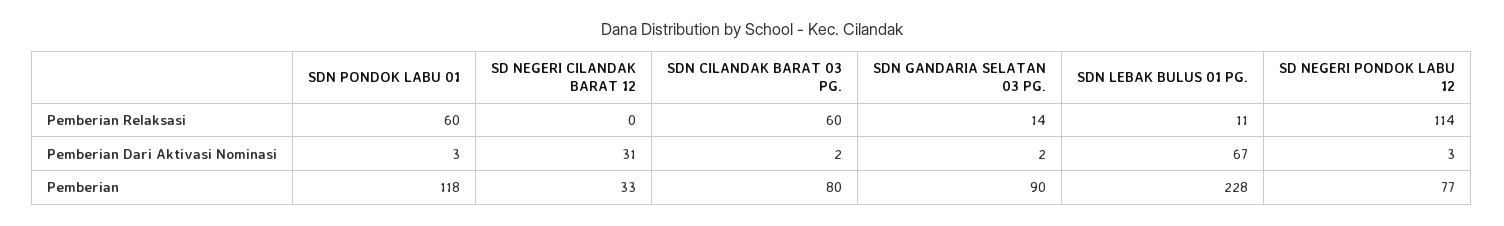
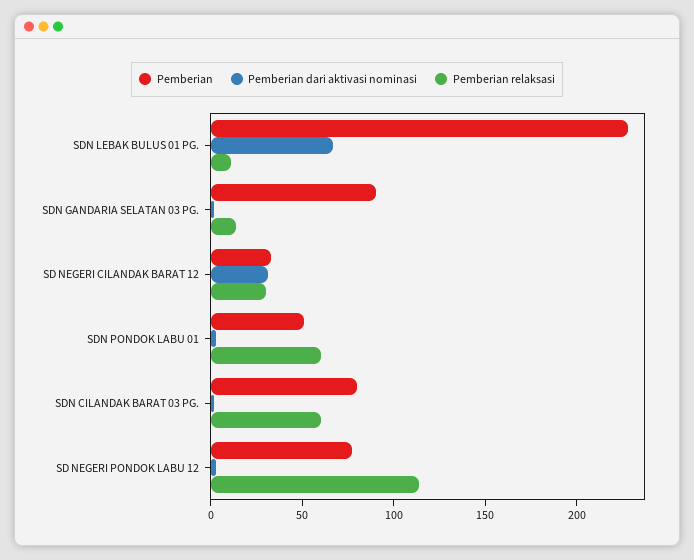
Pemberian Relaksasi, SD NEGERI CILANDAK BARAT 12: 0 -> 30
Pemberian, SDN PONDOK LABU 01: 118 -> 50

